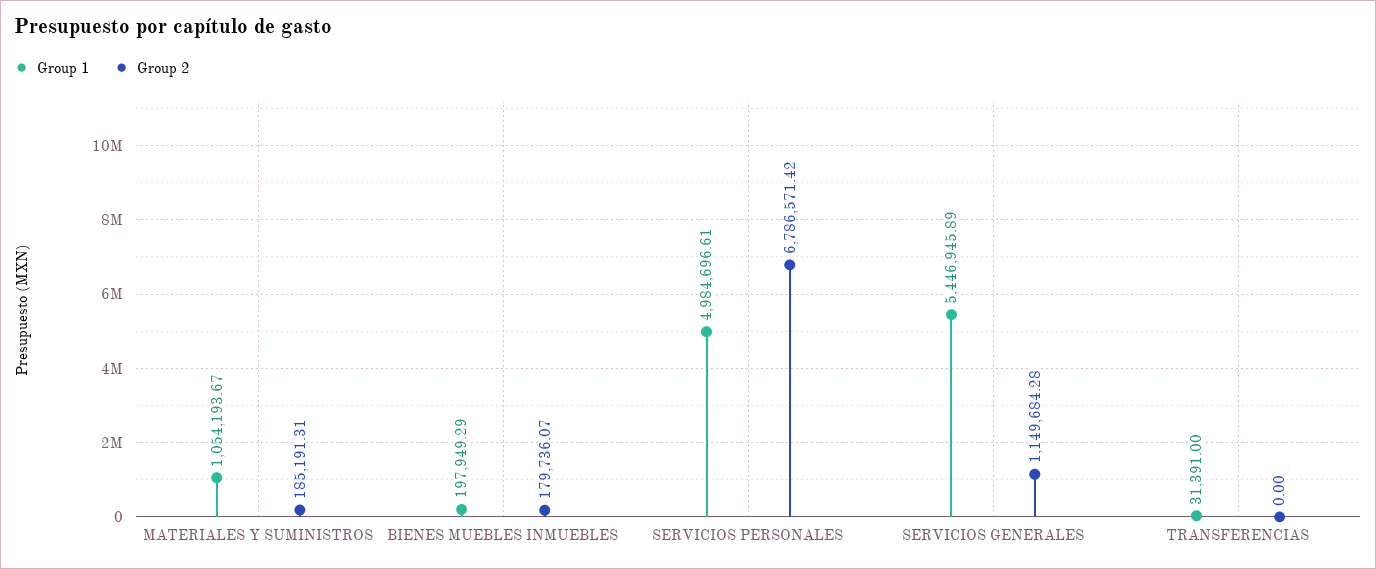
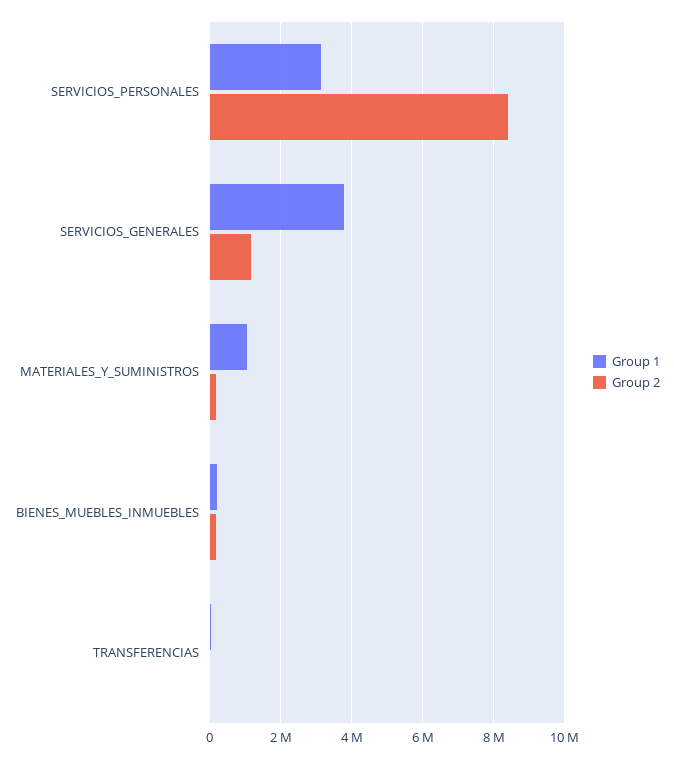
Group 1, SERVICIOS PERSONALES: 4984696.61 -> 3200000
Group 2, SERVICIOS PERSONALES: 6786571.42 -> 8400000
Group 1, SERVICIOS GENERALES: 5446945.89 -> 3800000

